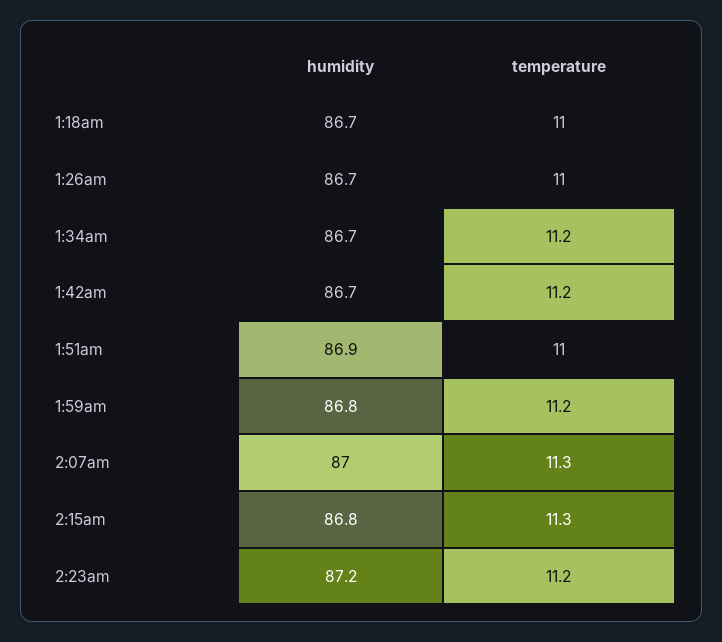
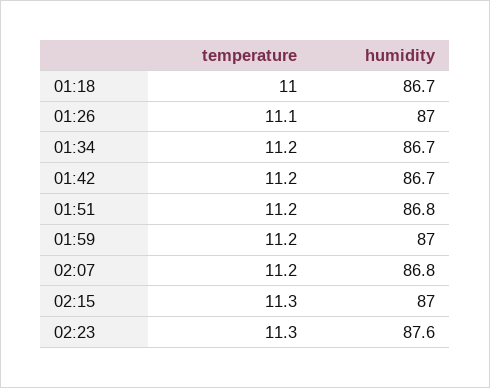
humidity, 1:26am: 86.7 -> 87
temperature, 1:26am: 11 -> 11.1
humidity, 1:51am: 86.9 -> 86.8
temperature, 1:51am: 11 -> 11.2
humidity, 1:59am: 86.8 -> 87
humidity, 2:07am: 87 -> 86.8
temperature, 2:07am: 11.3 -> 11.2
humidity, 2:15am: 86.8 -> 87
humidity, 2:23am: 87.2 -> 87.6
temperature, 2:23am: 11.2 -> 11.3

